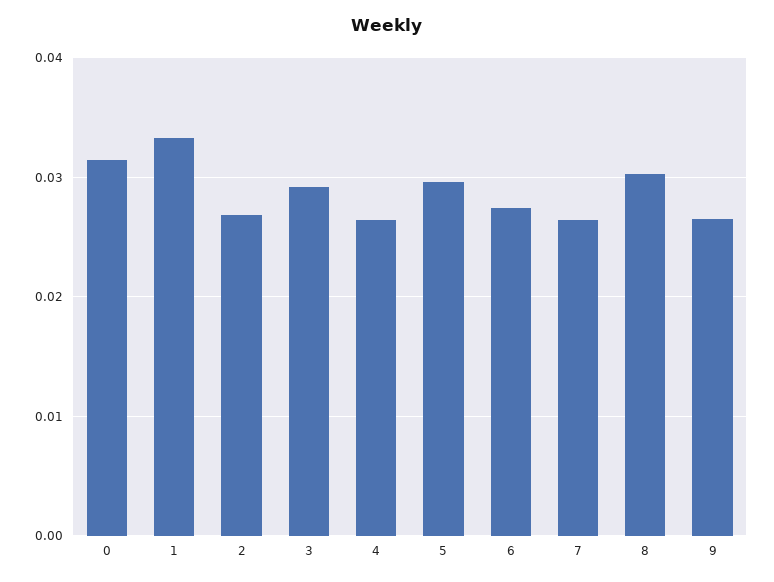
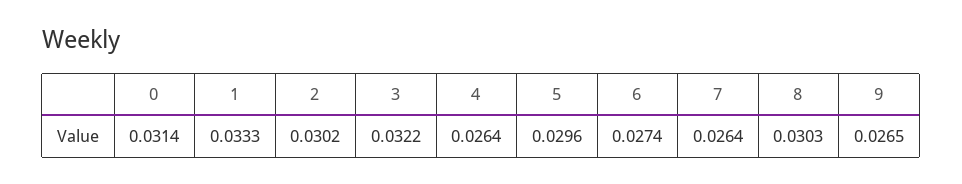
2: 0.027 -> 0.0302
3: 0.029 -> 0.0322

